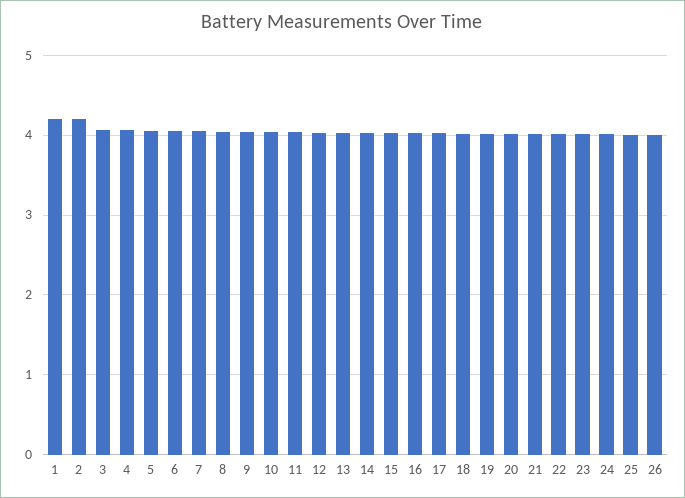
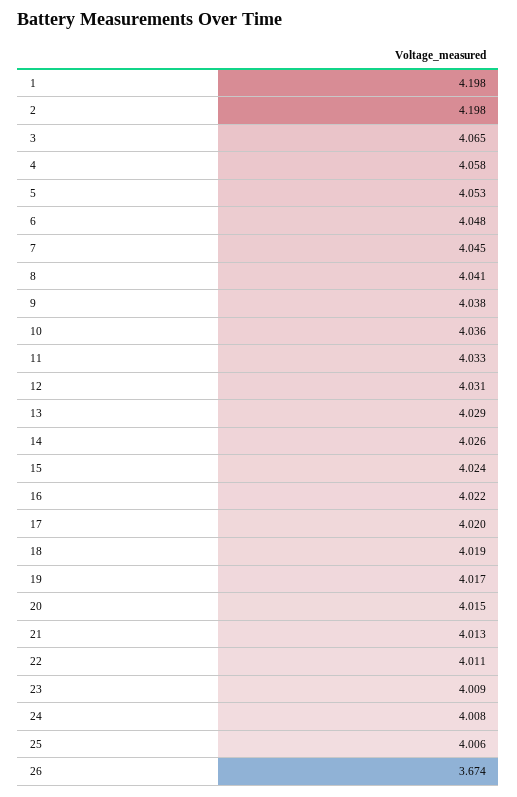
26: 4 -> 3.674

